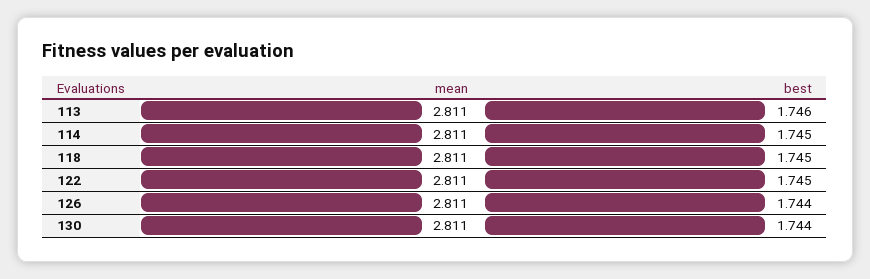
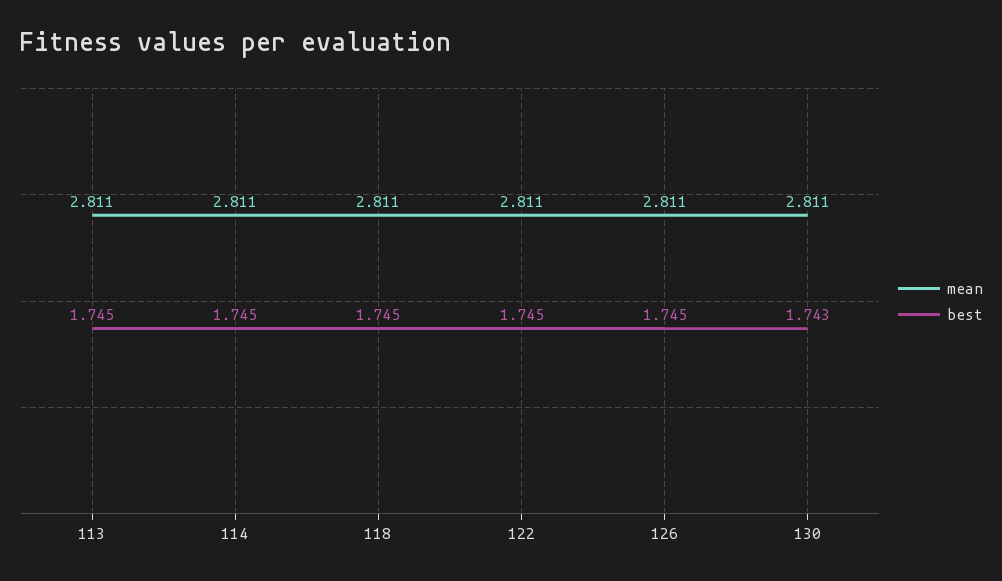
best, 113: 1.746 -> 1.745
best, 126: 1.744 -> 1.745
best, 130: 1.744 -> 1.743

